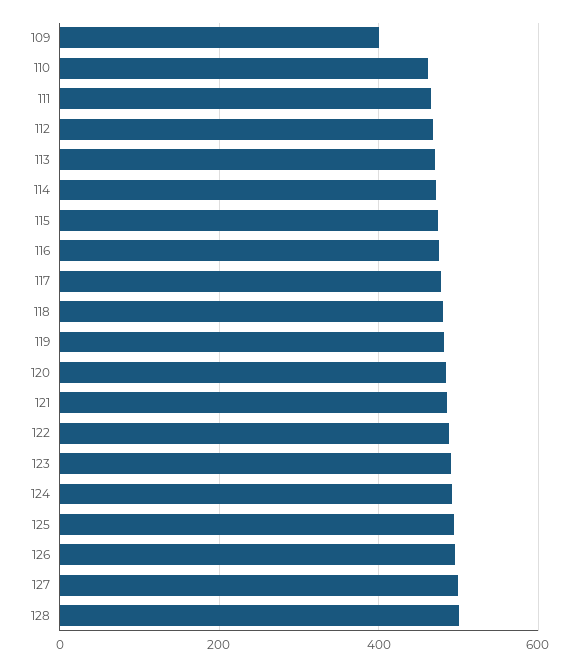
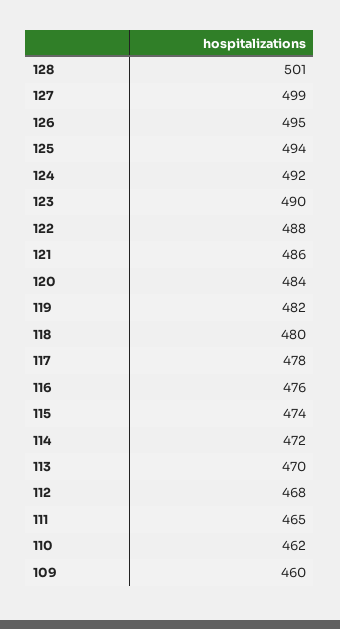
109: 400 -> 460

